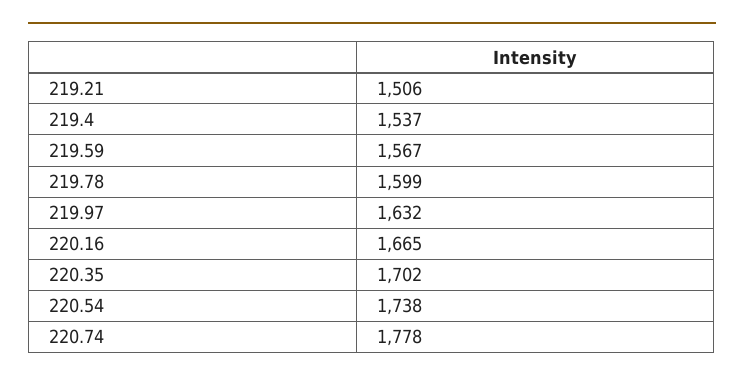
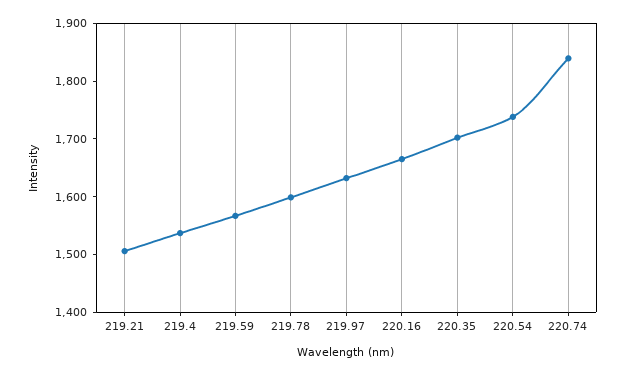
220.74: 1778 -> 1840

